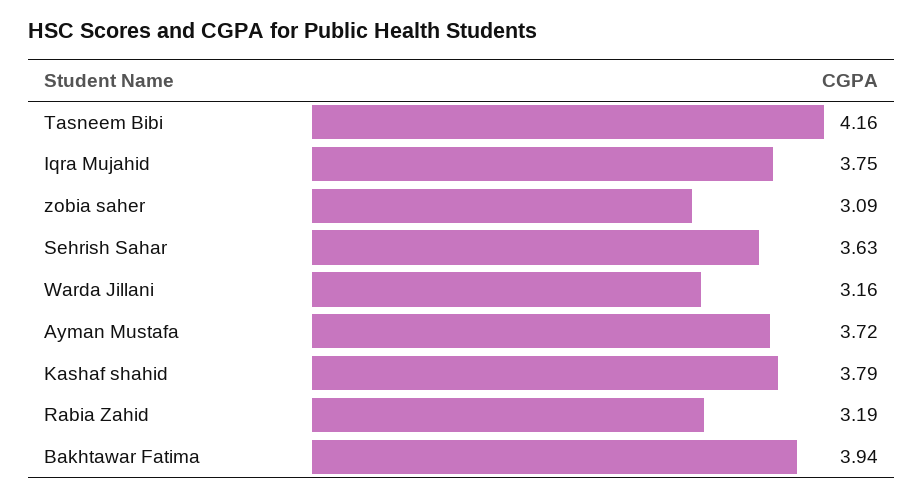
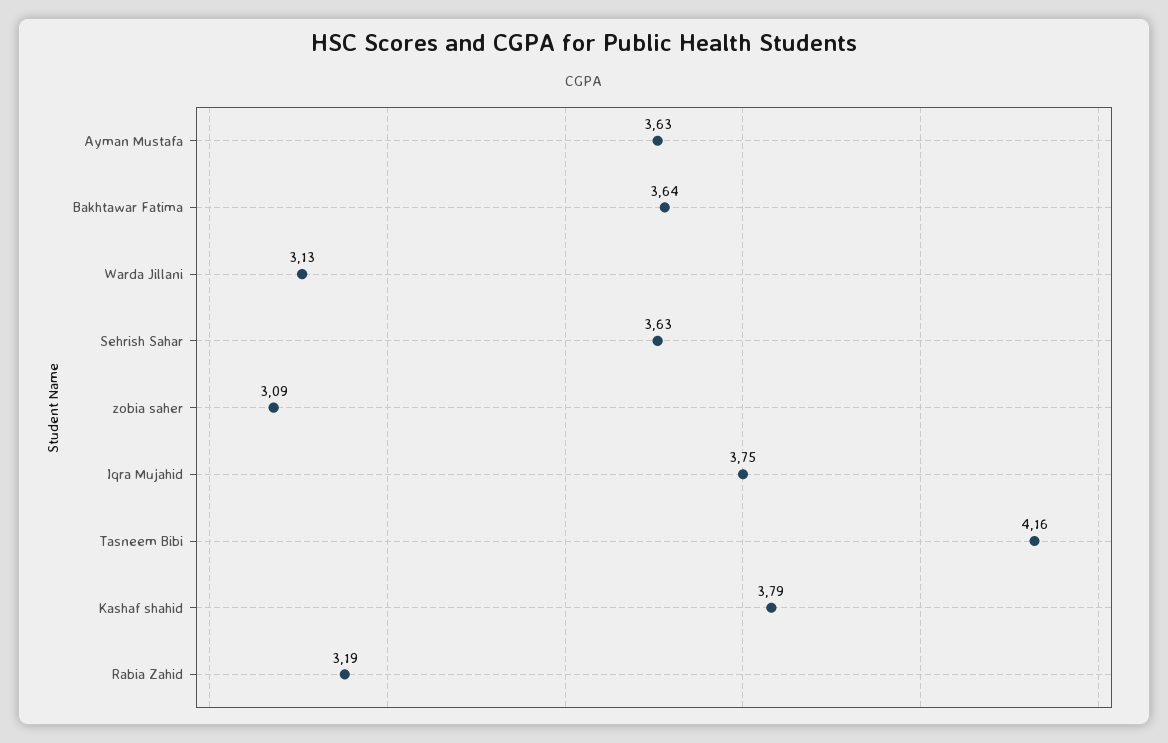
Warda Jillani: 3.16 -> 3.13
Ayman Mustafa: 3.72 -> 3.63
Bakhtawar Fatima: 3.94 -> 3.64

